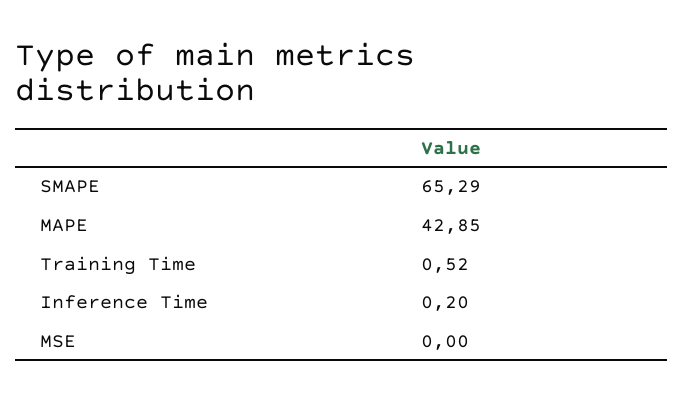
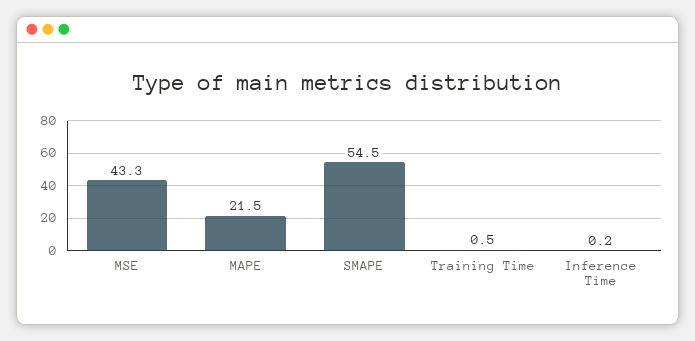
SMAPE: 65.29 -> 54.5
MAPE: 42.85 -> 21.5
MSE: 0 -> 43.3

